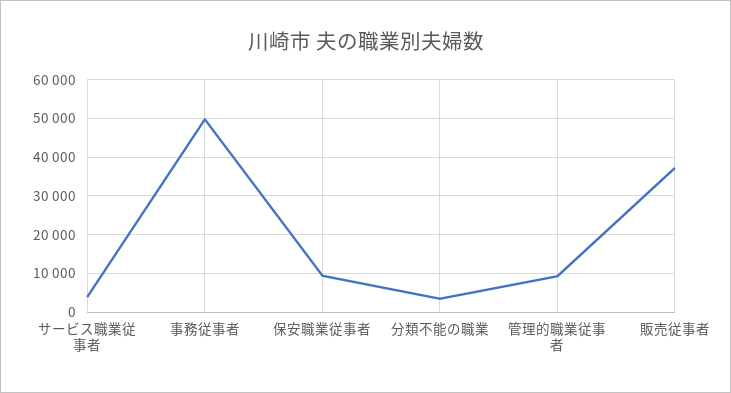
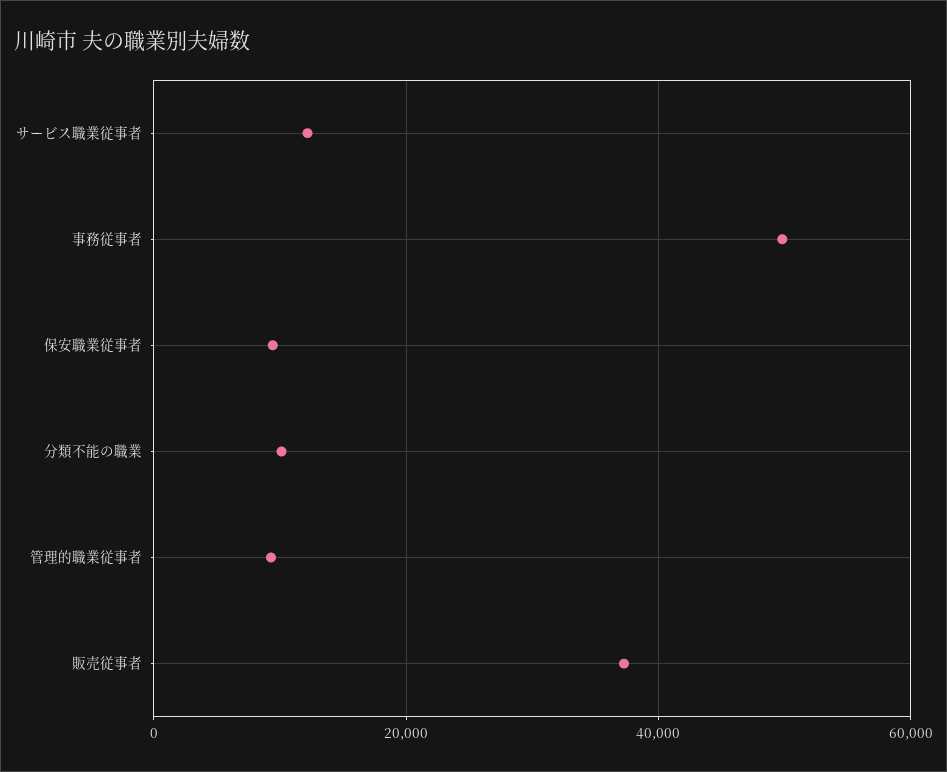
サービス職業従事者: 4000 -> 12000
分類不能の職業: 4000 -> 10000

